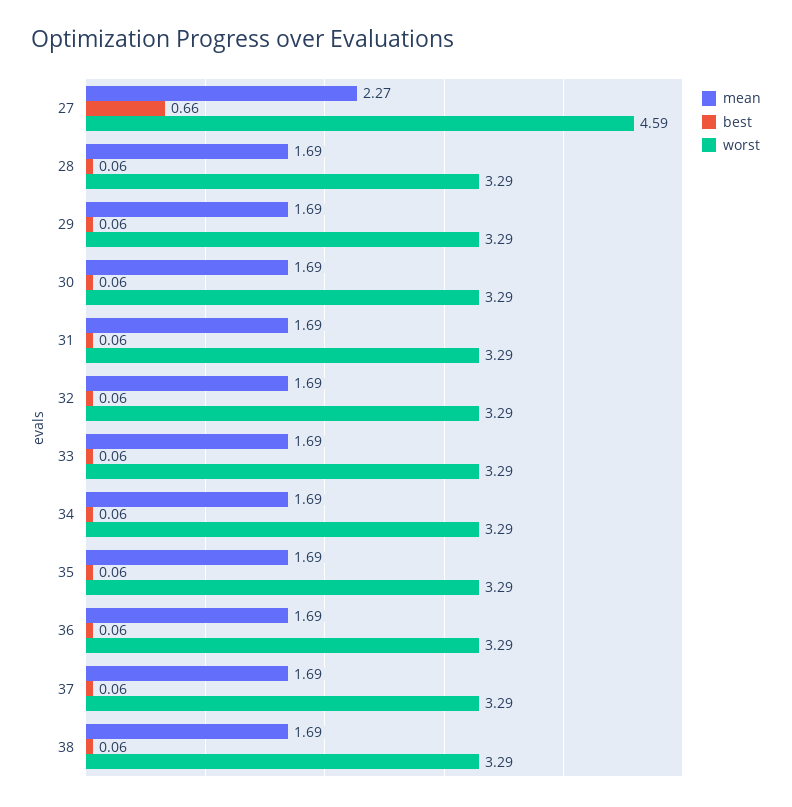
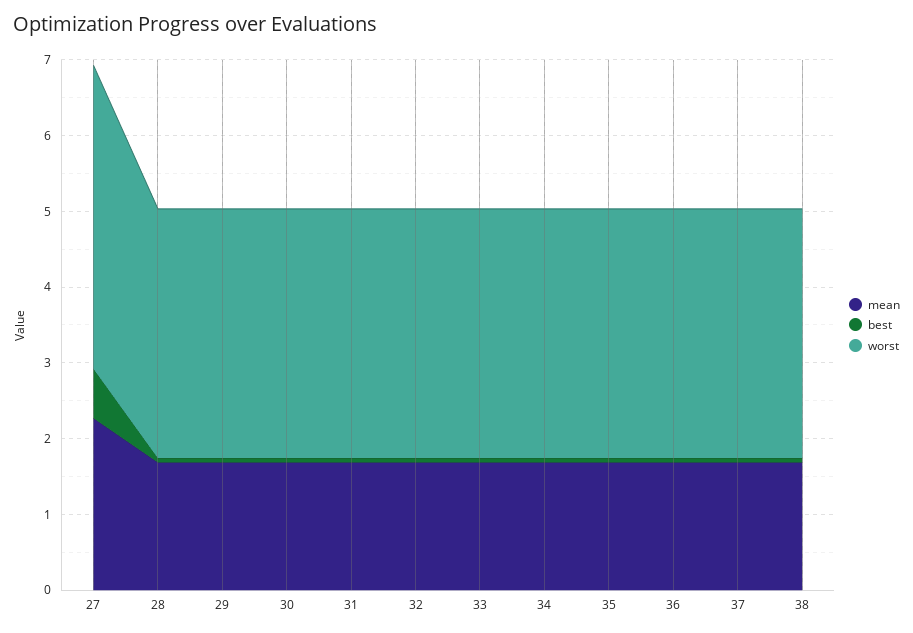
worst, 27: 4.59 -> 4

